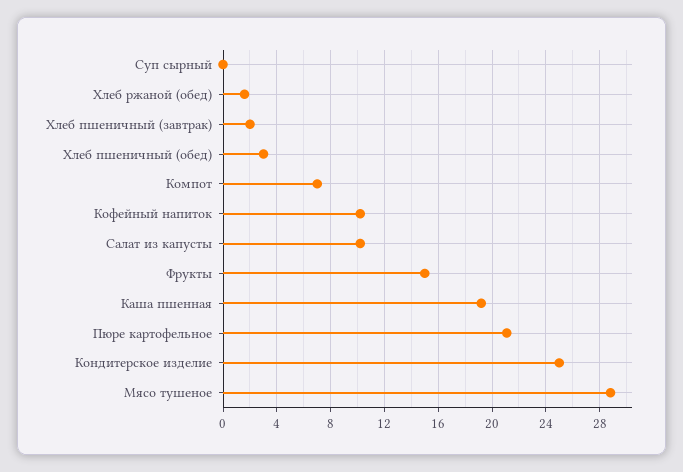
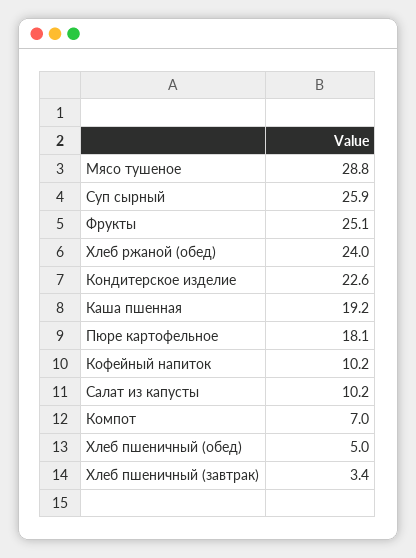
Суп сырный: 0 -> 25.9
Хлеб ржаной (обед): 1.5 -> 24
Хлеб пшеничный (завтрак): 2 -> 3.4
Хлеб пшеничный (обед): 3 -> 5
Фрукты: 15 -> 25.1
Пюре картофельное: 21 -> 18.1
Кондитерское изделие: 25 -> 22.6

